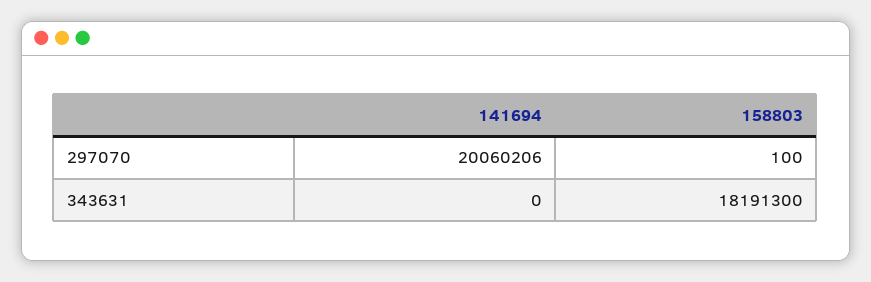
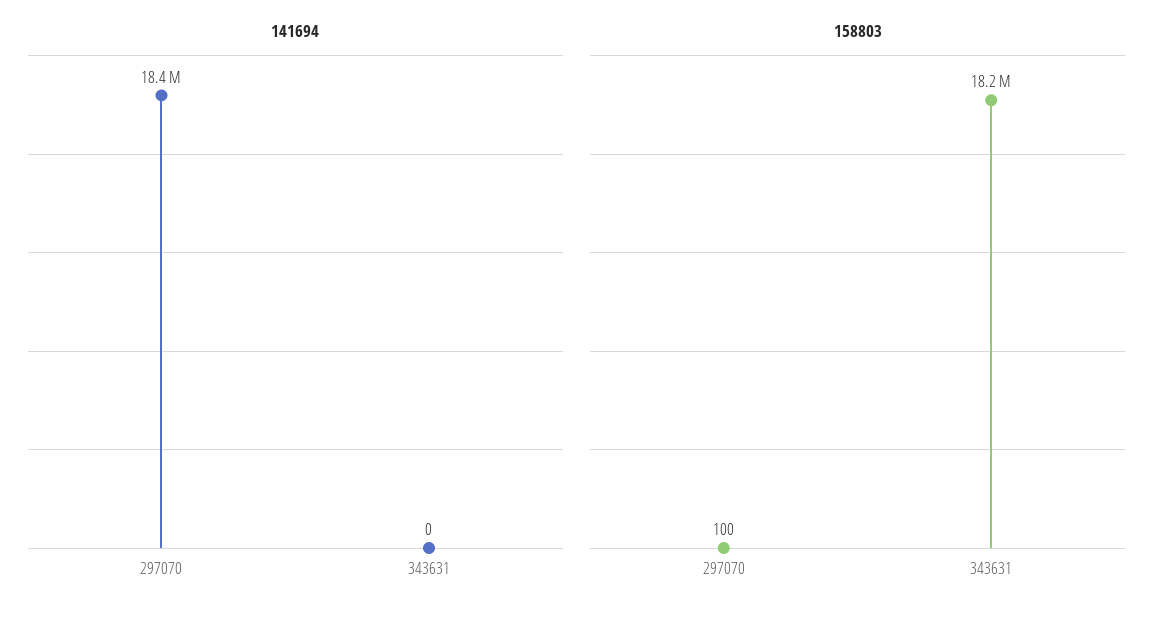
141694, 297070: 20060206 -> 18400000

